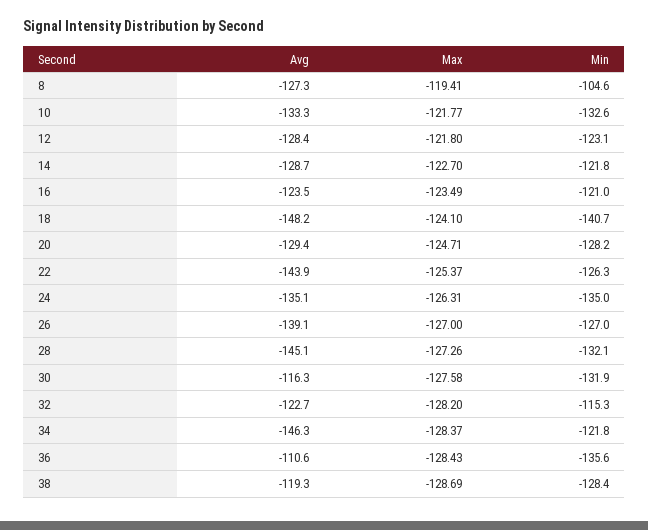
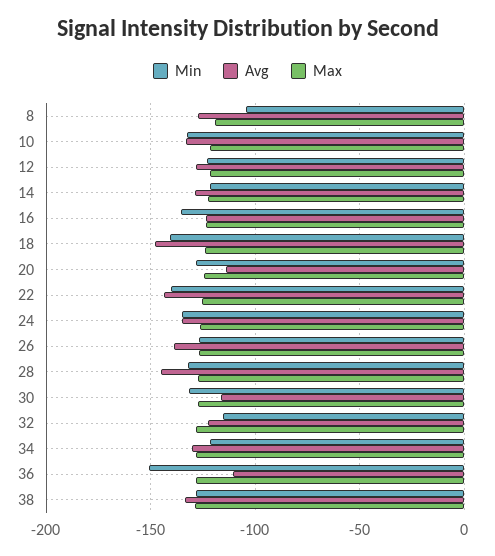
Min, 16: -121 -> -135
Avg, 20: -129.4 -> -115
Min, 22: -126.3 -> -140
Avg, 34: -146.3 -> -130
Min, 36: -135.6 -> -150
Avg, 38: -119.3 -> -135

